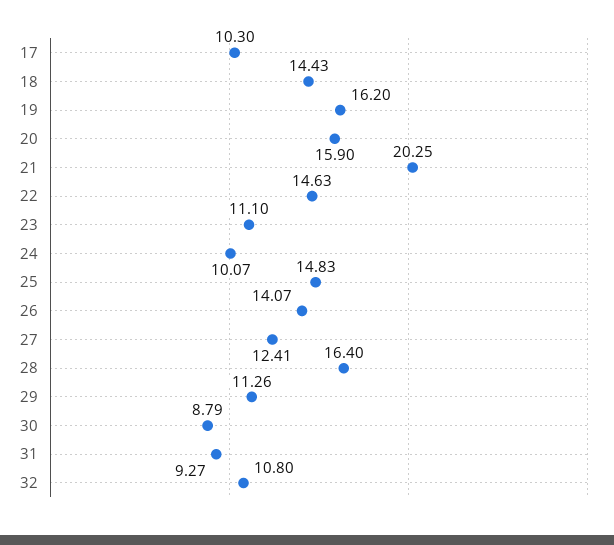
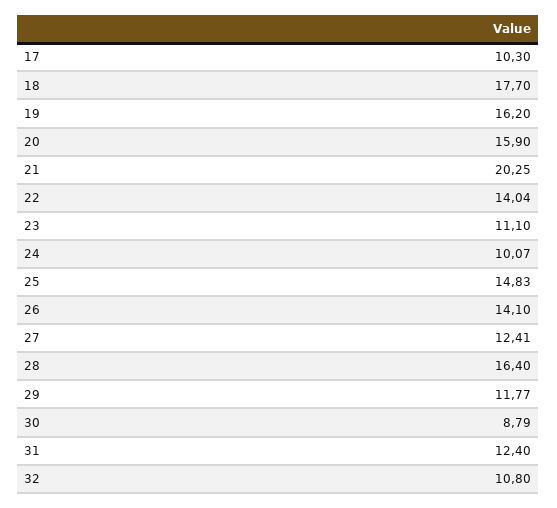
18: 14.43 -> 17.7
22: 14.63 -> 14.04
26: 14.07 -> 14.1
29: 11.26 -> 11.77
31: 9.27 -> 12.4

